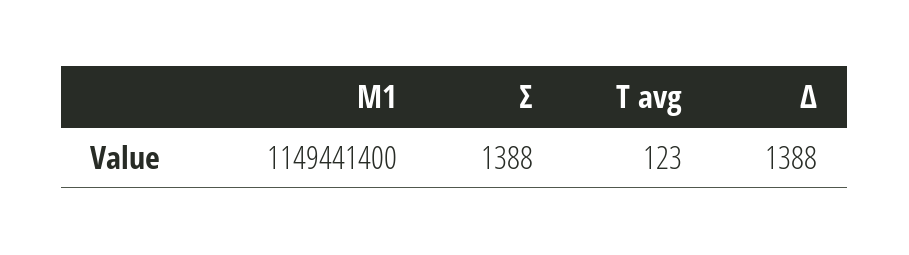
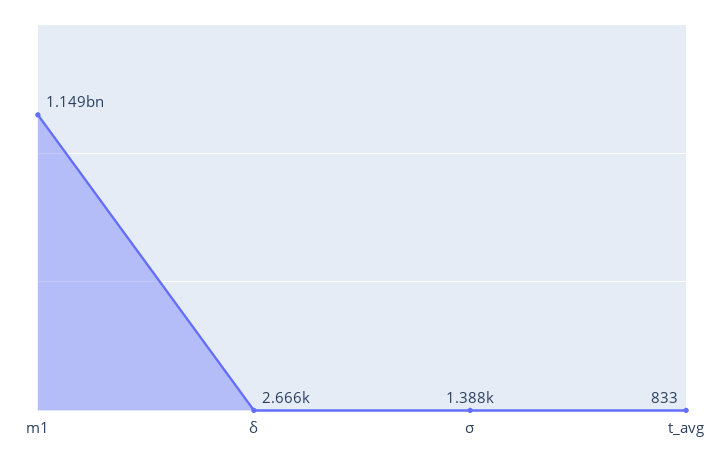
T avg: 123 -> 833
Δ: 1388 -> 2666

